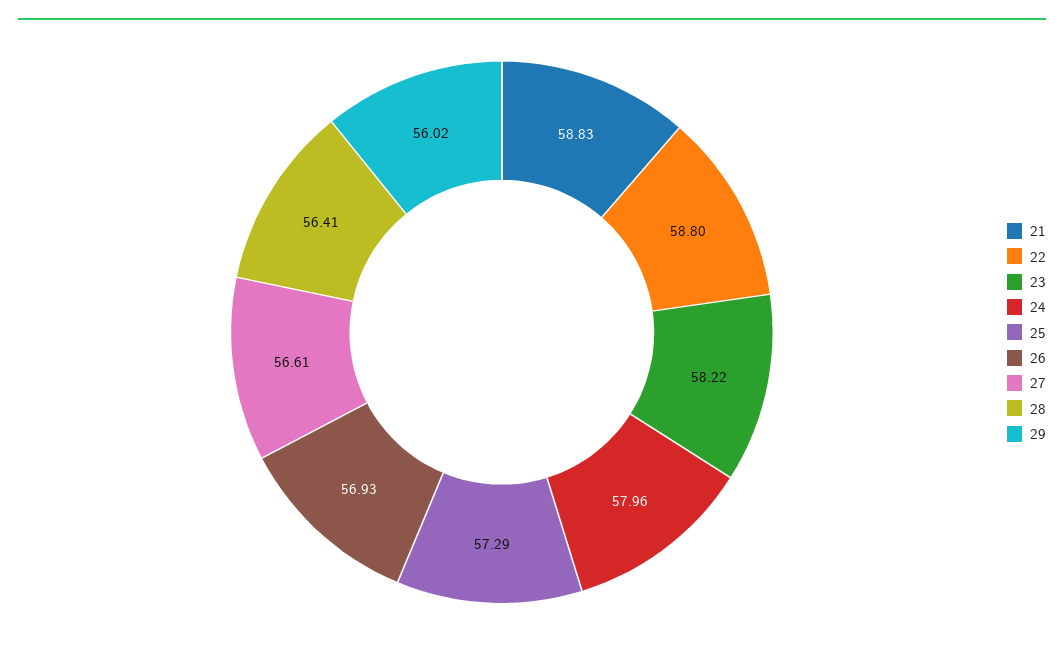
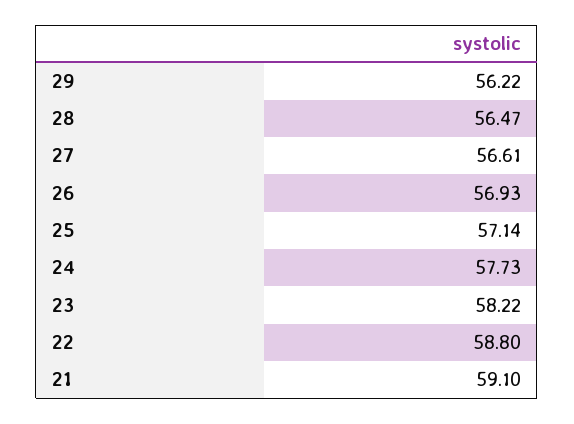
21: 58.83 -> 59.1
24: 57.96 -> 57.73
25: 57.29 -> 57.14
28: 56.41 -> 56.47
29: 56.02 -> 56.22

